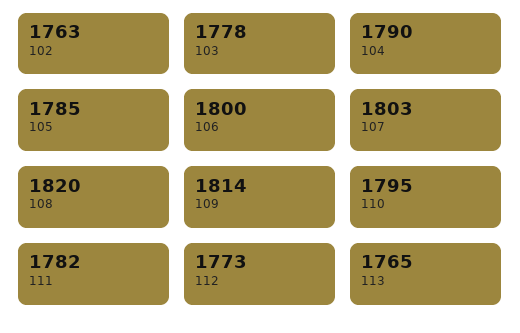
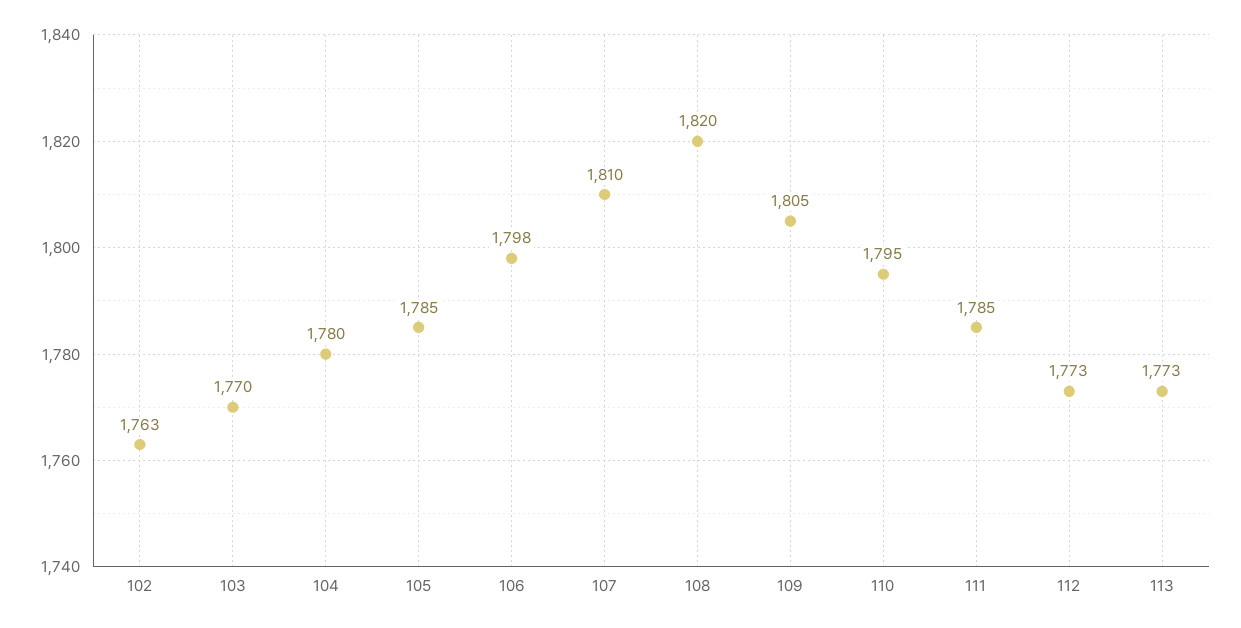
103: 1778 -> 1770
104: 1790 -> 1780
106: 1800 -> 1798
107: 1803 -> 1810
109: 1814 -> 1805
111: 1782 -> 1785
113: 1765 -> 1773

